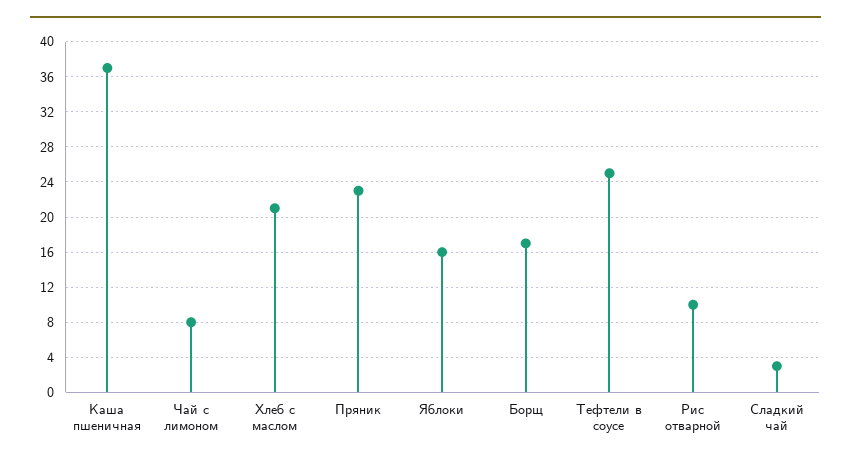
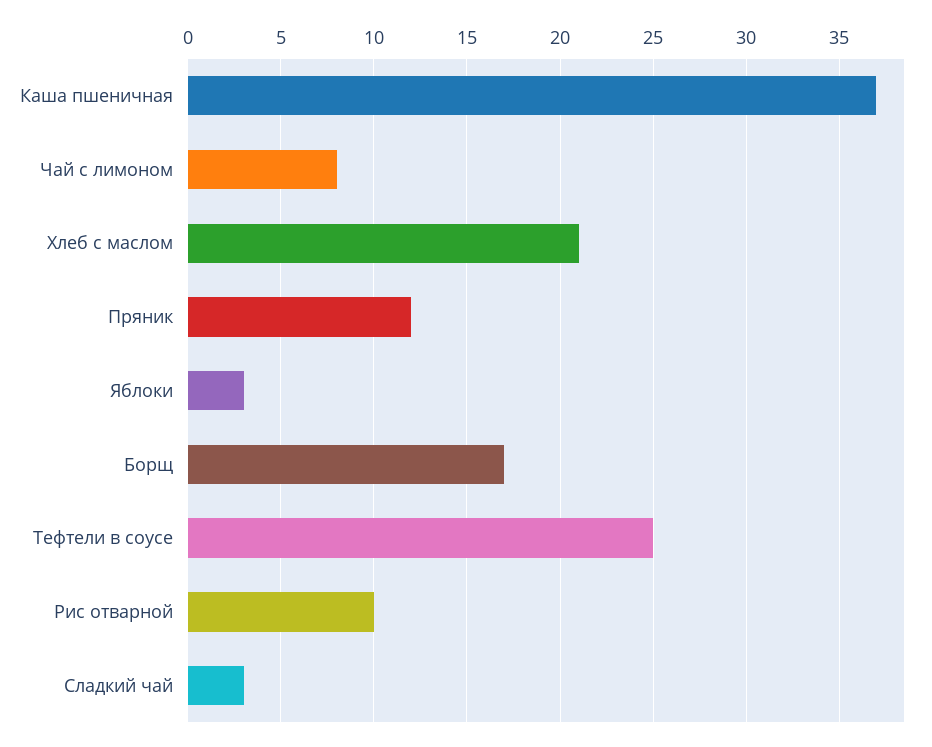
Пряник: 23 -> 12
Яблоки: 16 -> 3

